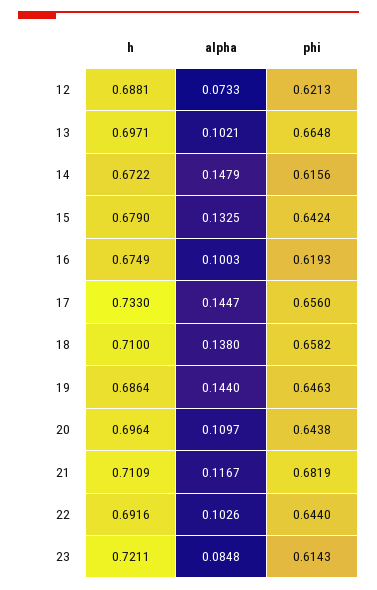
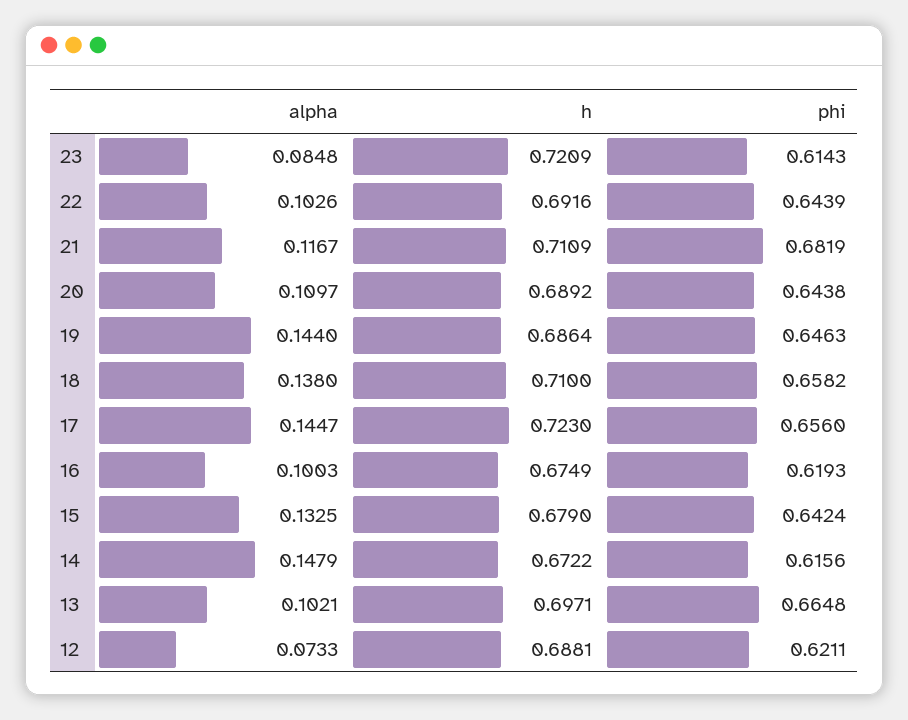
phi, 12: 0.6213 -> 0.6211
h, 17: 0.733 -> 0.723
h, 20: 0.6964 -> 0.6892
phi, 22: 0.644 -> 0.6439
h, 23: 0.7211 -> 0.7209

